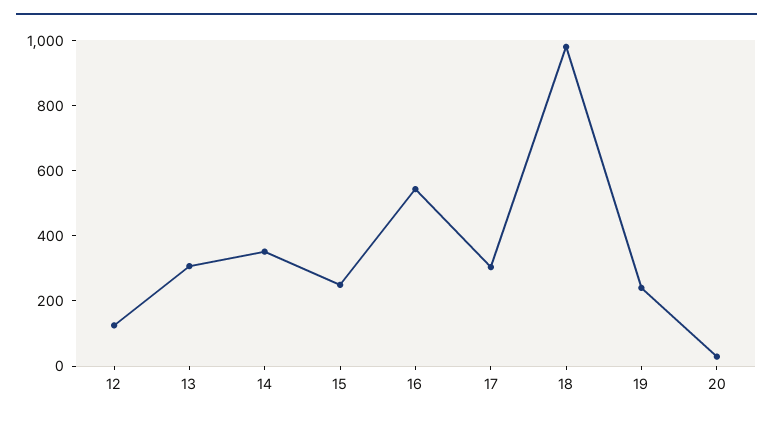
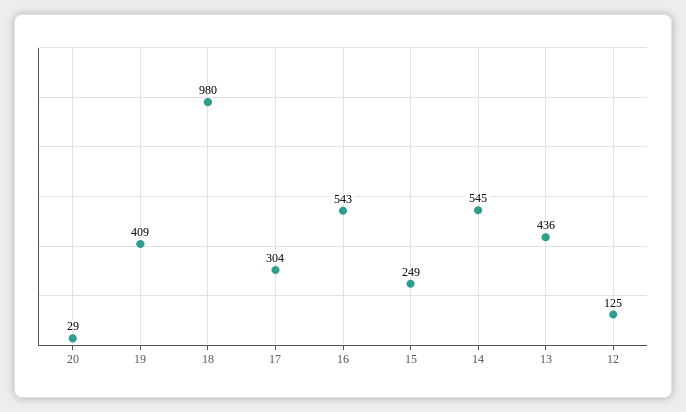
13: 300 -> 436
14: 350 -> 545
19: 250 -> 409

